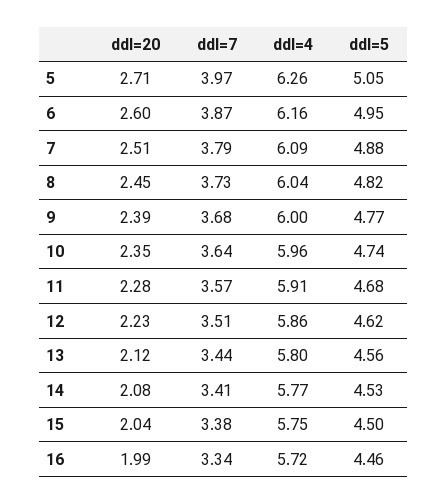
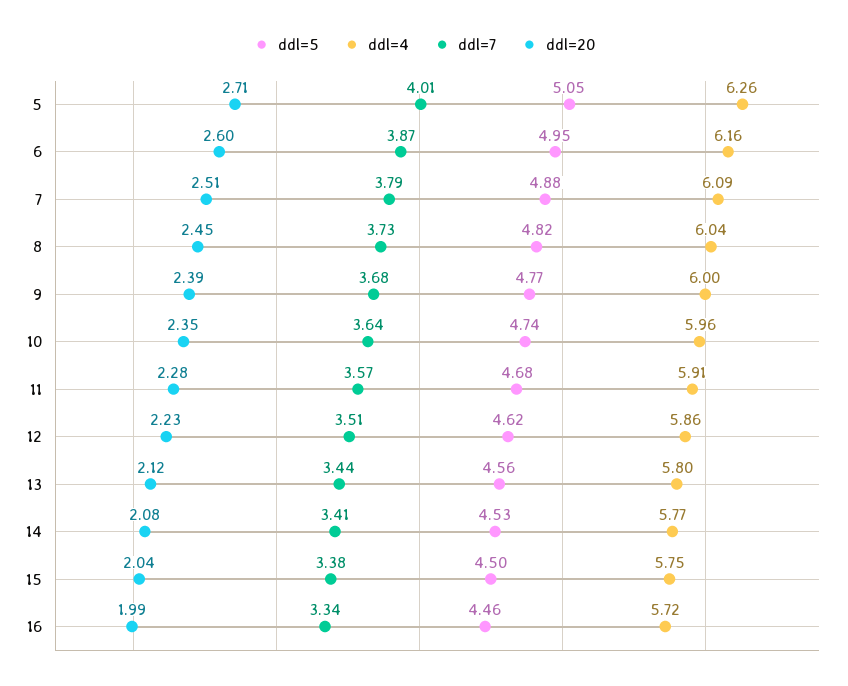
ddl=7, 5: 3.97 -> 4.01

